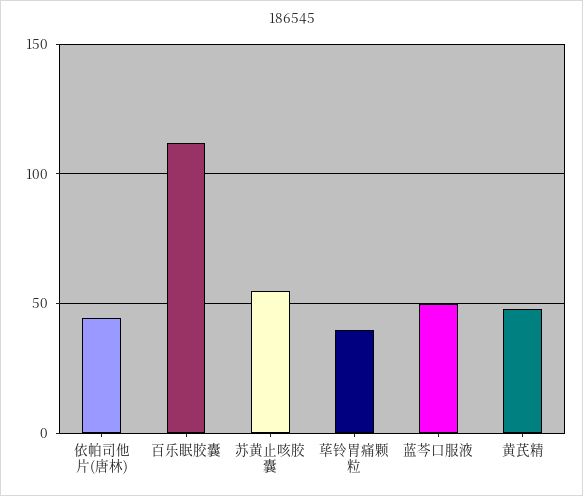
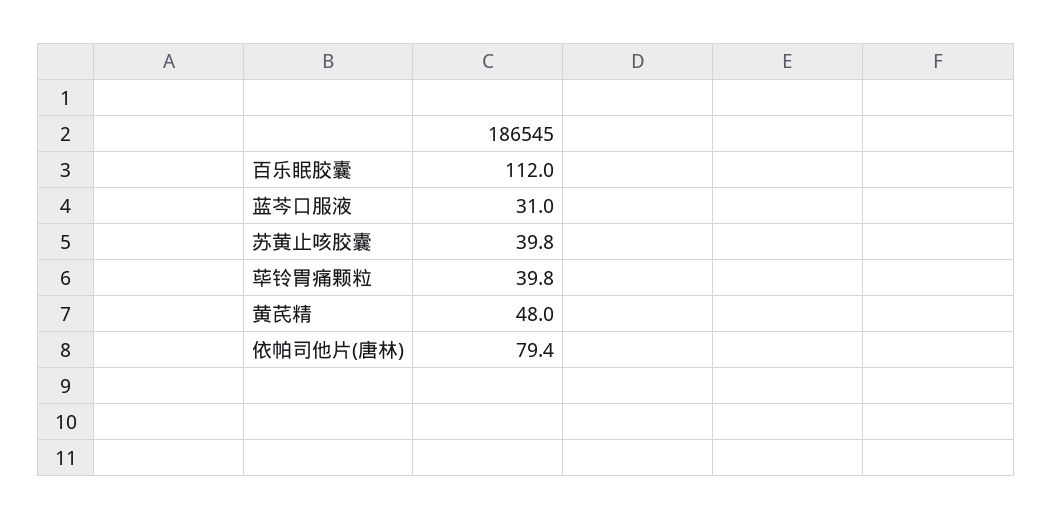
依帕司他片(唐林): 45 -> 79.4
苏黄止咳胶囊: 55 -> 39.8
蓝芩口服液: 50 -> 31

